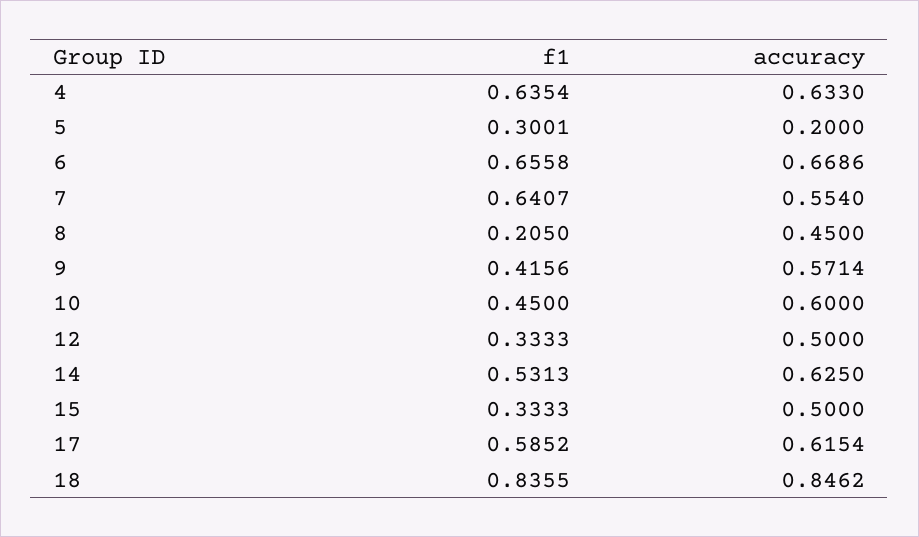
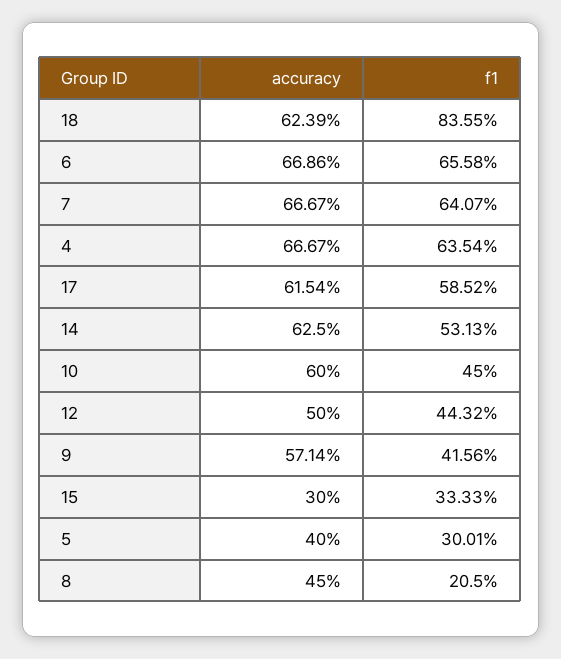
accuracy, 4: 0.633 -> 0.6667
accuracy, 5: 0.2 -> 0.4
accuracy, 7: 0.554 -> 0.6667
f1, 12: 0.3333 -> 0.4432
accuracy, 15: 0.5 -> 0.3
accuracy, 18: 0.8462 -> 0.6239

